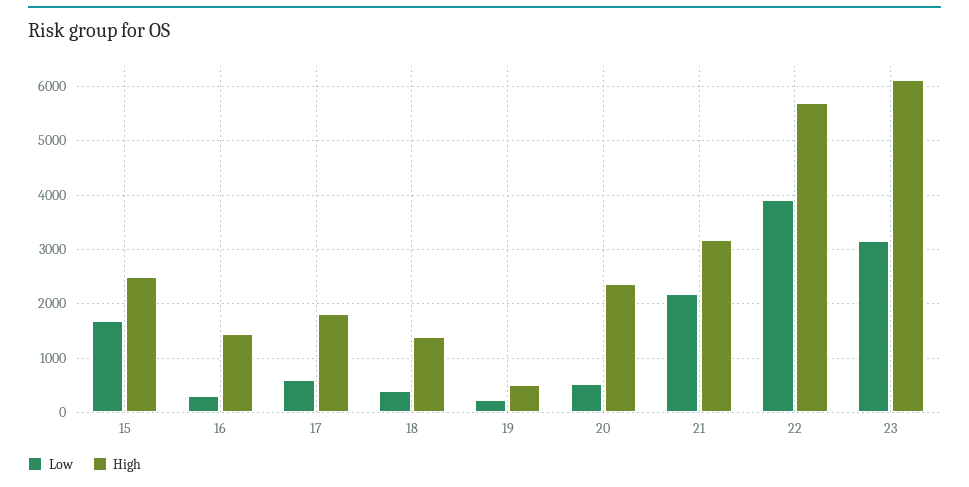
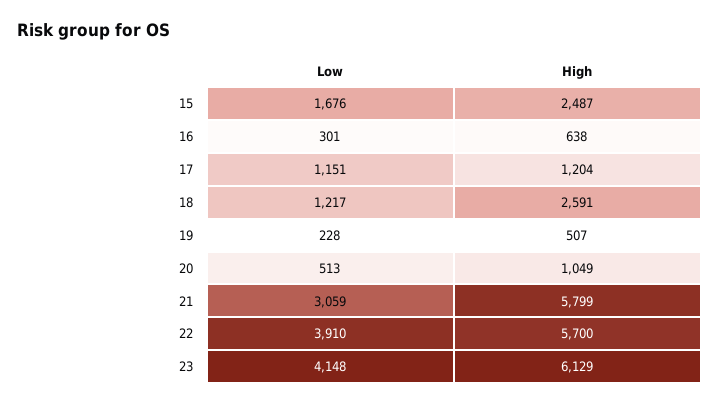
High, 16: 1400 -> 638
Low, 17: 600 -> 1151
High, 17: 1800 -> 1204
Low, 18: 400 -> 1217
High, 18: 1400 -> 2591
High, 20: 2400 -> 1049
Low, 21: 2200 -> 3059
High, 21: 3200 -> 5799
Low, 23: 3200 -> 4148

